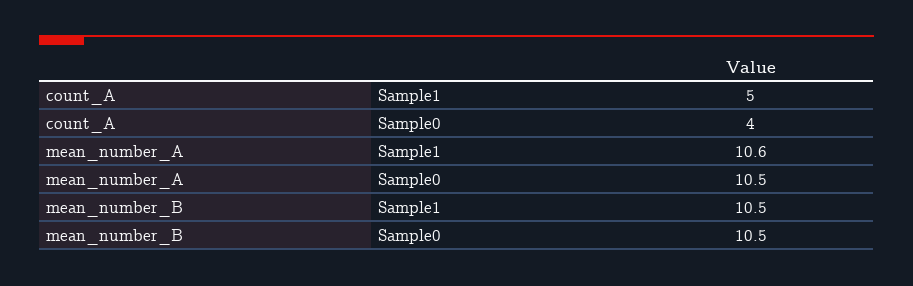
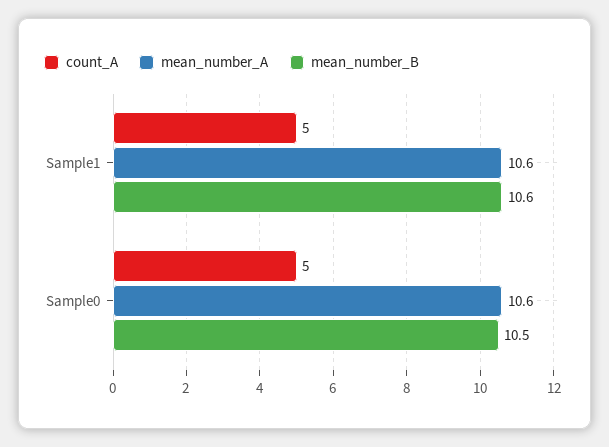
count_A, Sample0: 4 -> 5
mean_number_A, Sample0: 10.5 -> 10.6
mean_number_B, Sample1: 10.5 -> 10.6

